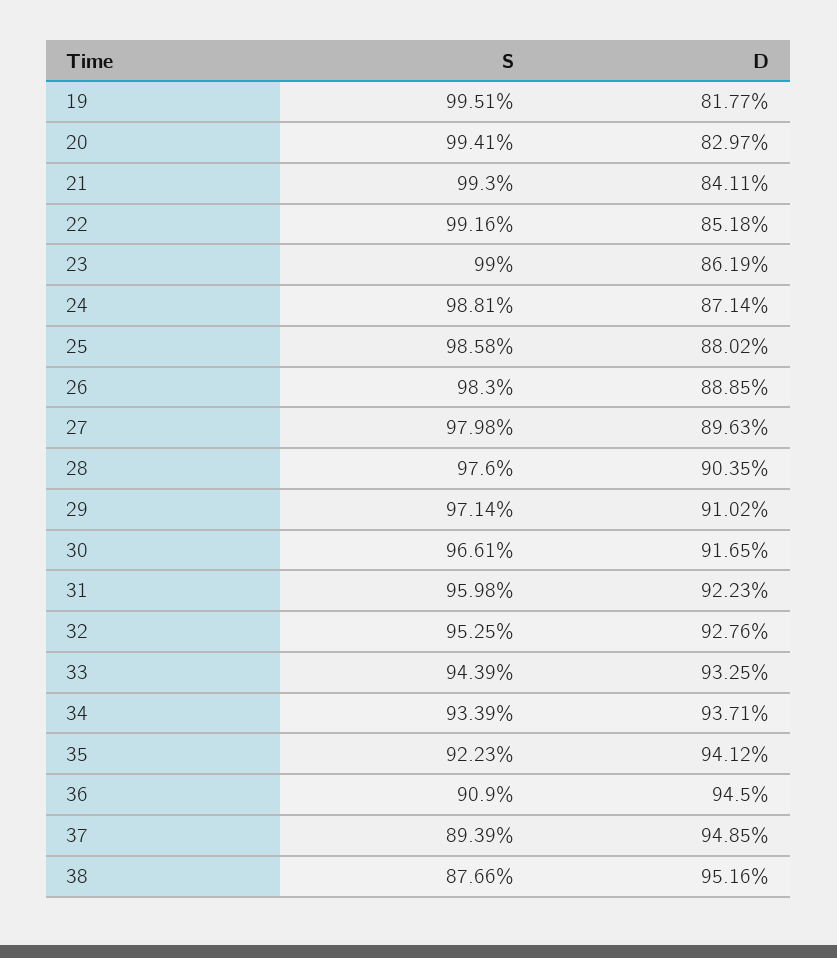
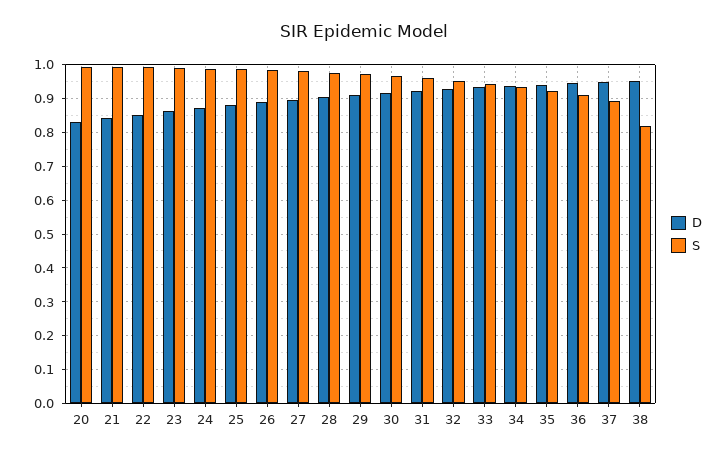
S, 19: 0.9951 -> none
D, 19: 0.8177 -> none
S, 38: 0.8766 -> 0.82

